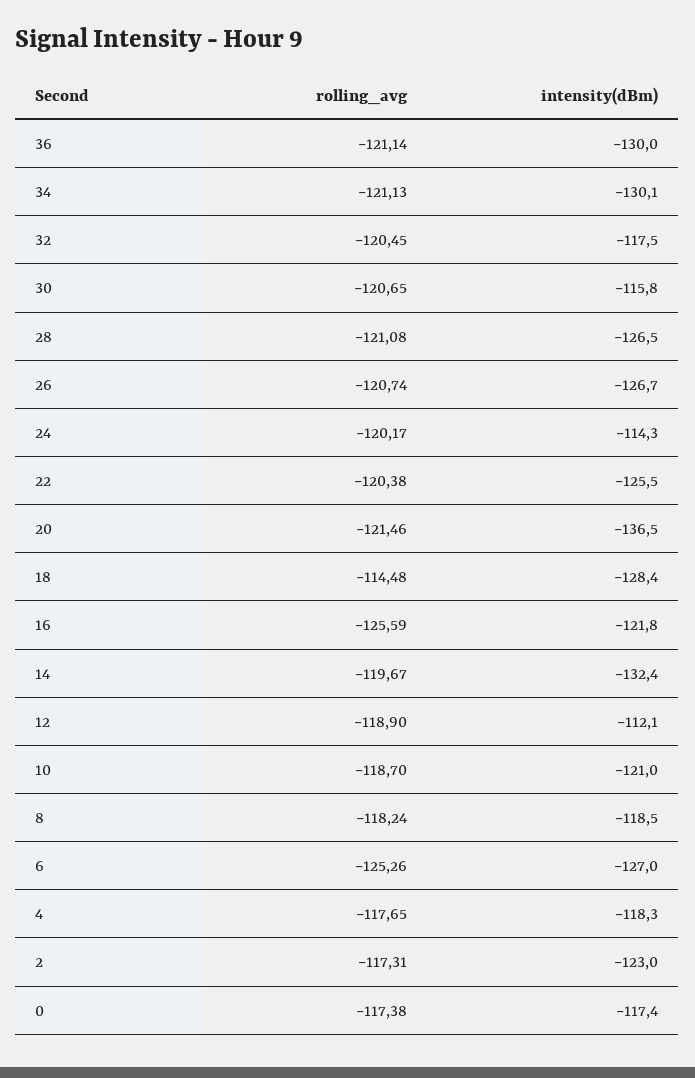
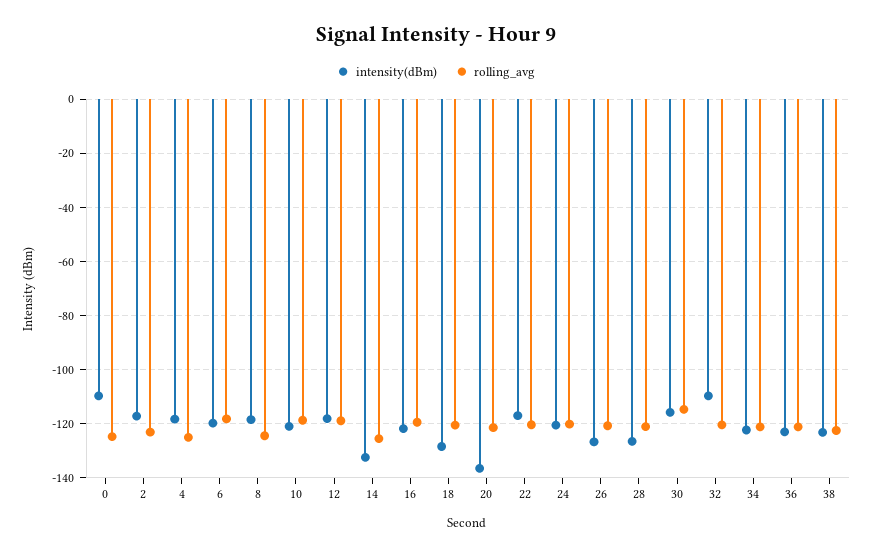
intensity(dBm), 36: -130 -> -122.5
intensity(dBm), 34: -130.1 -> -122.5
intensity(dBm), 32: -117.5 -> -110
rolling_avg, 30: -120.65 -> -115
intensity(dBm), 24: -114.3 -> -120
intensity(dBm), 22: -125.5 -> -117.5
rolling_avg, 18: -114.48 -> -120
rolling_avg, 16: -125.59 -> -120
rolling_avg, 14: -119.67 -> -125
intensity(dBm), 12: -112.1 -> -117.5
rolling_avg, 8: -118.24 -> -125
rolling_avg, 6: -125.26 -> -117.5
intensity(dBm), 6: -127 -> -120
rolling_avg, 4: -117.65 -> -125
rolling_avg, 2: -117.31 -> -122.5
intensity(dBm), 2: -123 -> -117.5
rolling_avg, 0: -117.38 -> -125
intensity(dBm), 0: -117.4 -> -110
intensity(dBm), 38: none -> -122.5
rolling_avg, 38: none -> -122.5

